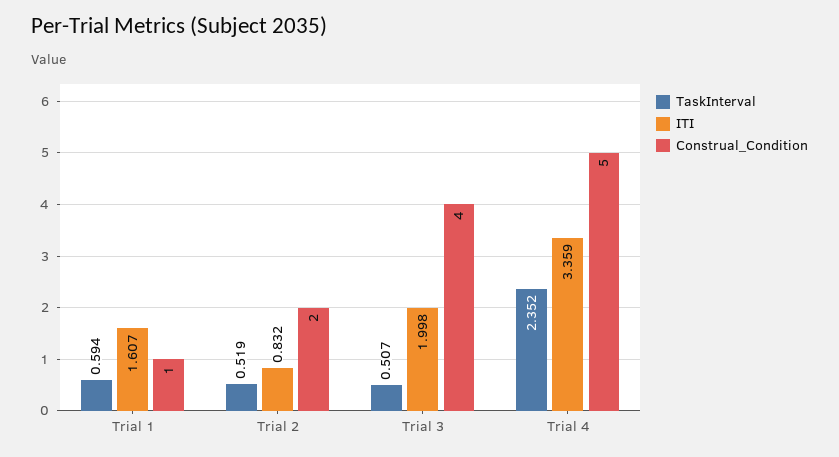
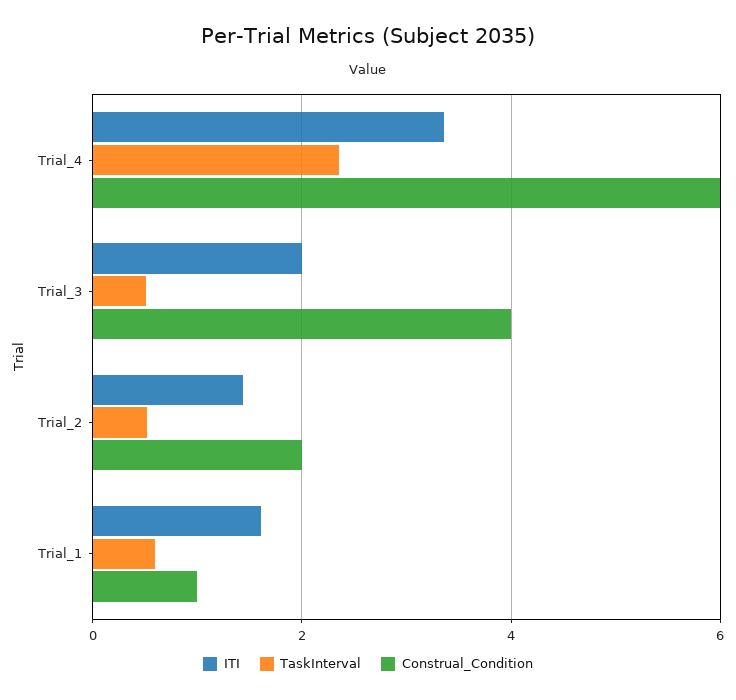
ITI, Trial 2: 0.832 -> 1.4
Construal_Condition, Trial 4: 5 -> 6

